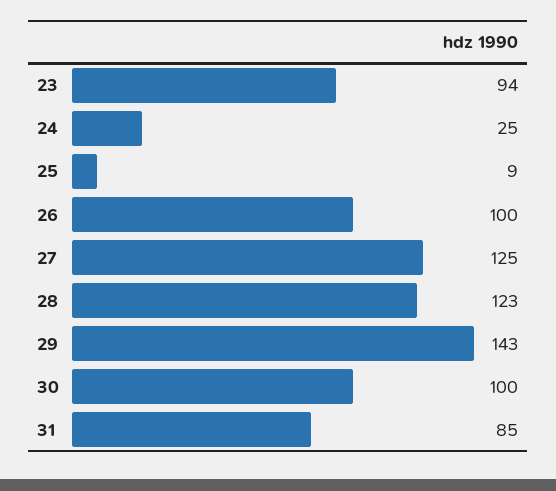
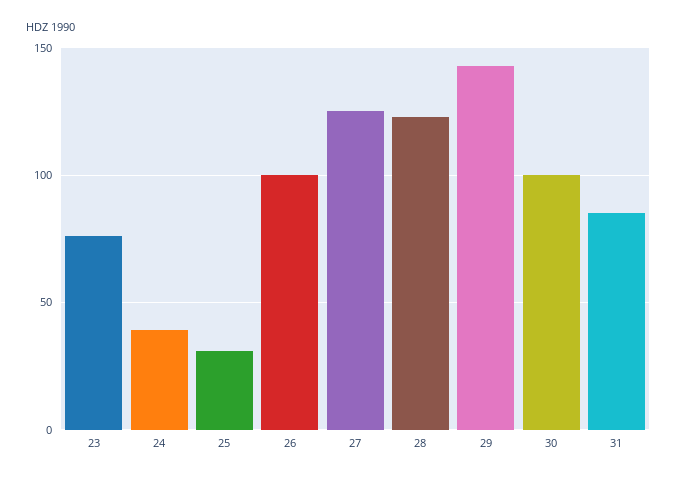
23: 94 -> 75
24: 25 -> 40
25: 9 -> 30

